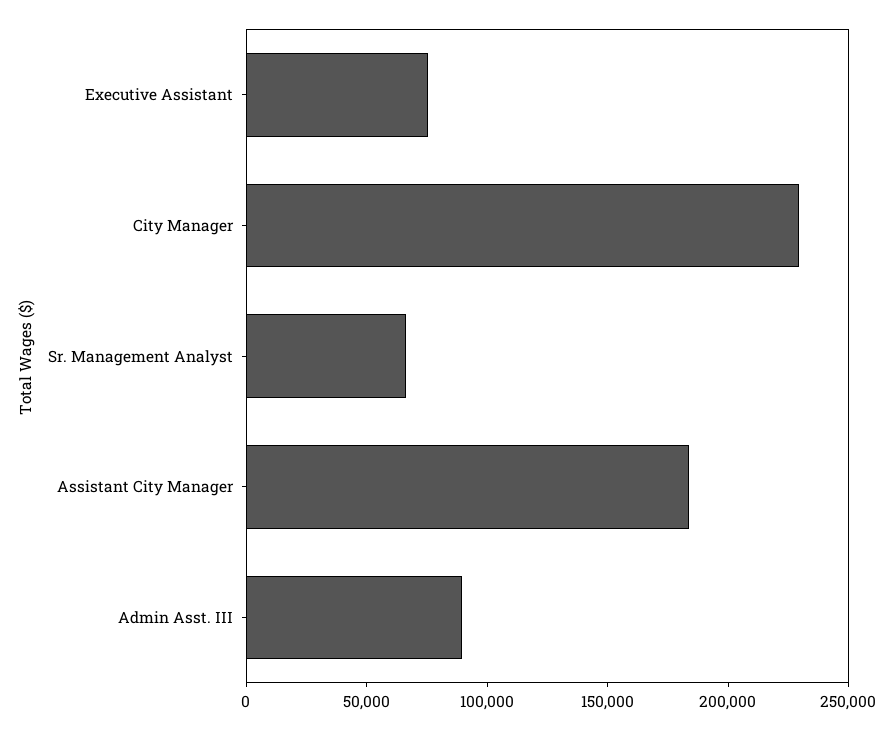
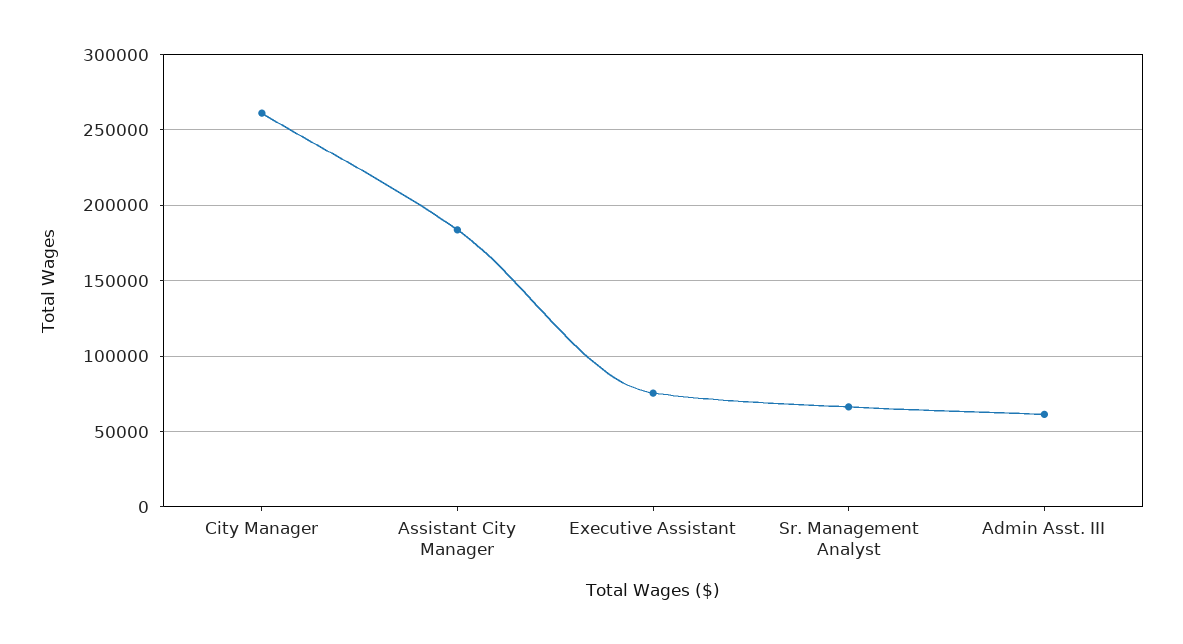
City Manager: 230000 -> 260000
Admin Asst. III: 90000 -> 60000

